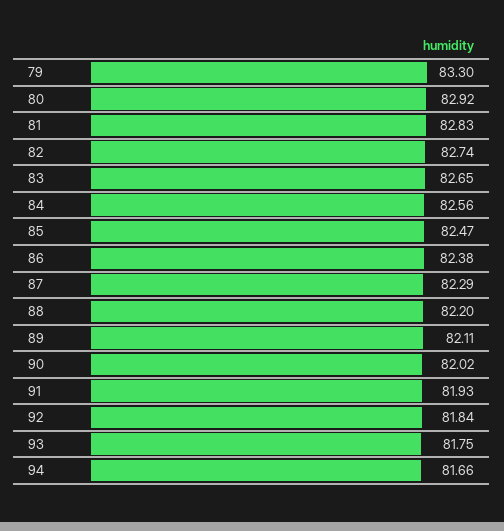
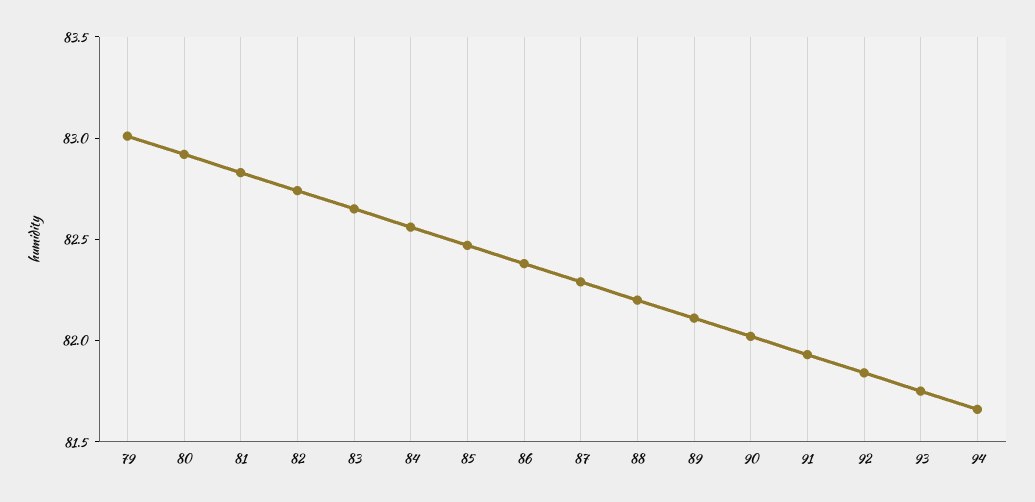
79: 83.3 -> 83

